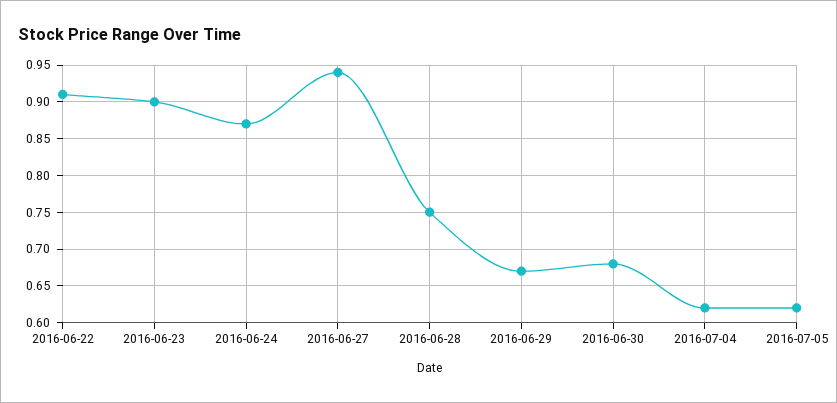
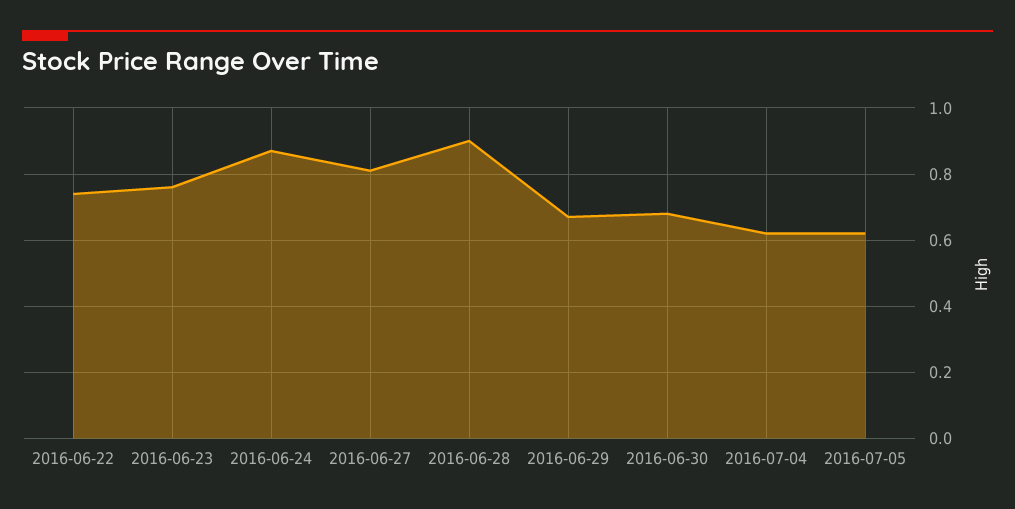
2016-06-22: 0.91 -> 0.75
2016-06-23: 0.9 -> 0.75
2016-06-27: 0.94 -> 0.8
2016-06-28: 0.75 -> 0.9

